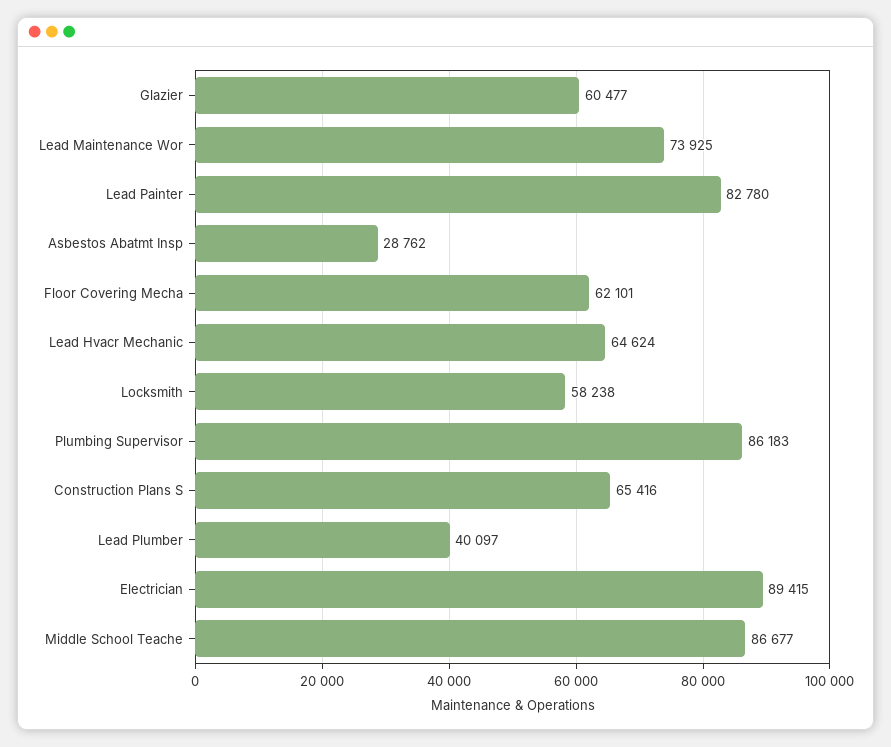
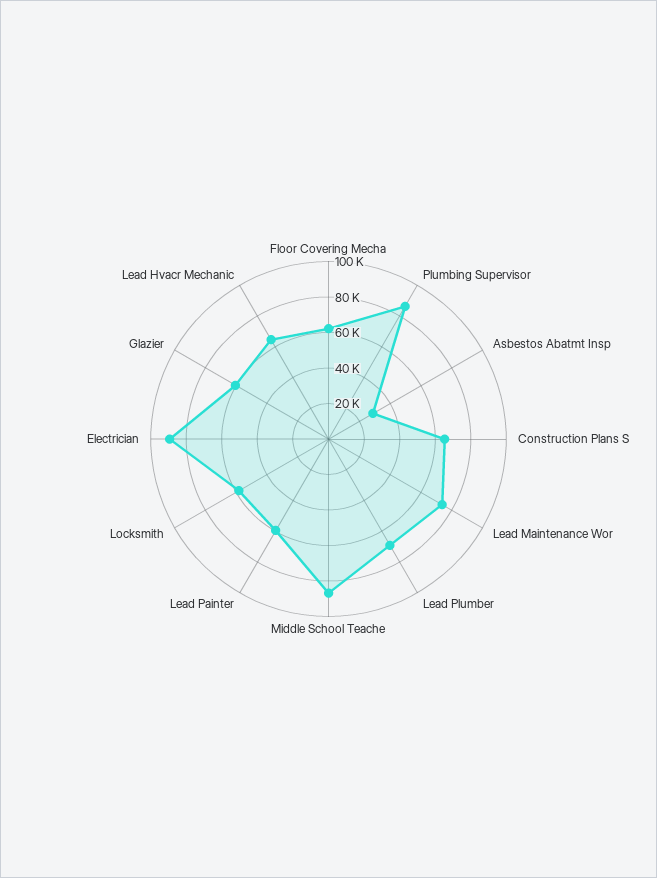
Lead Painter: 82780 -> 60000
Lead Plumber: 40097 -> 70000

